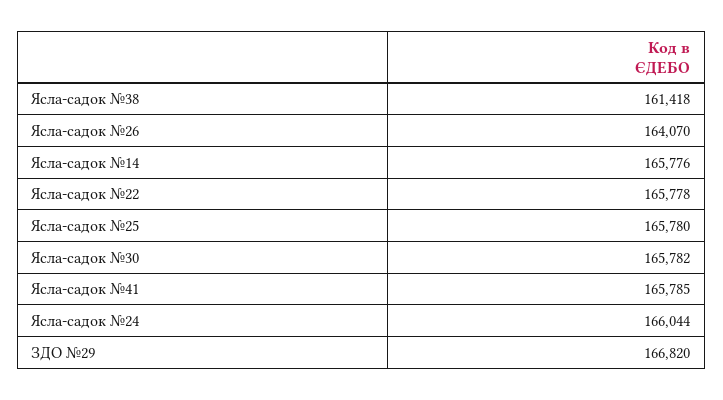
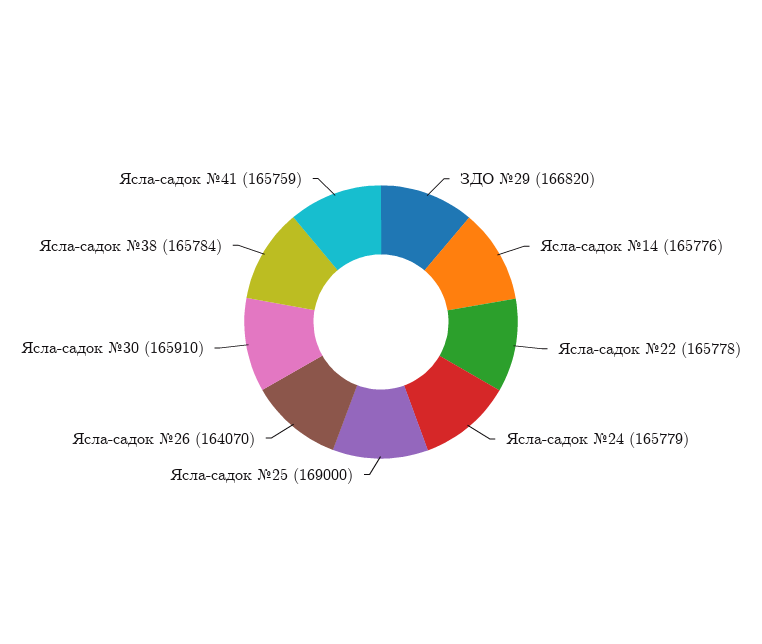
Ясла-садок №38: 161418 -> 165784
Ясла-садок №25: 165780 -> 169000
Ясла-садок №30: 165782 -> 165910
Ясла-садок №41: 165785 -> 165759
Ясла-садок №24: 166044 -> 165779

